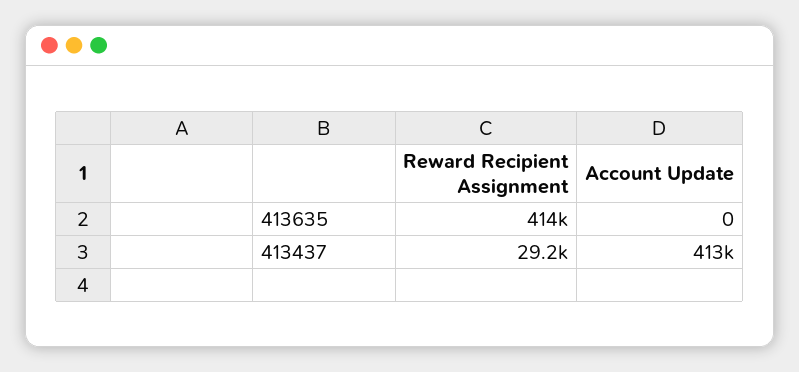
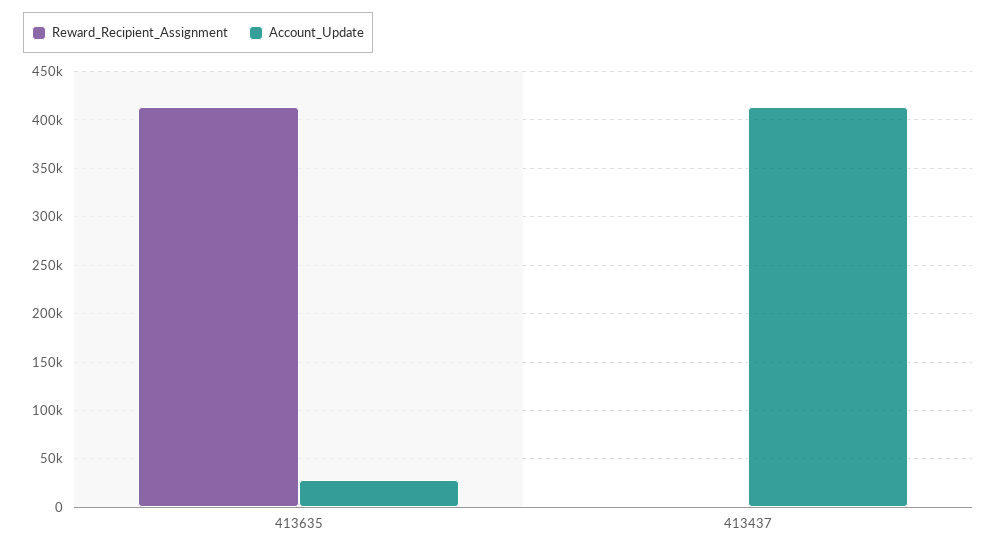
Account Update, 413635: 0 -> 30000
Reward Recipient Assignment, 413437: 29200 -> 0

